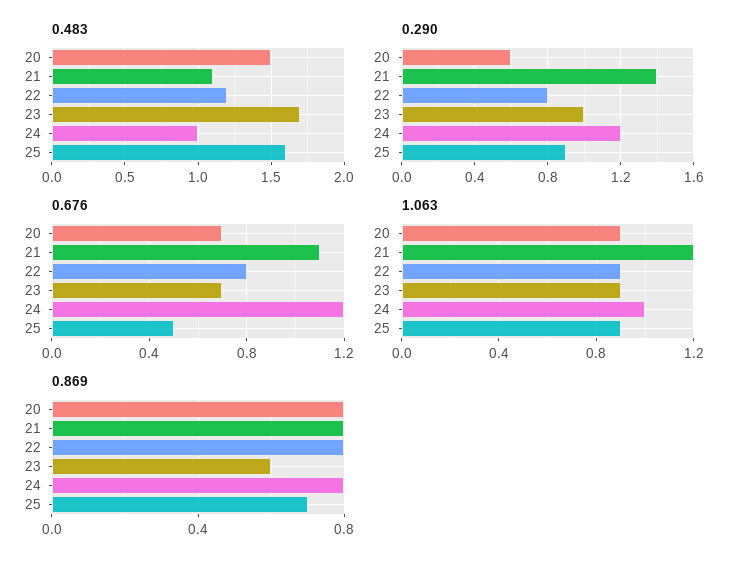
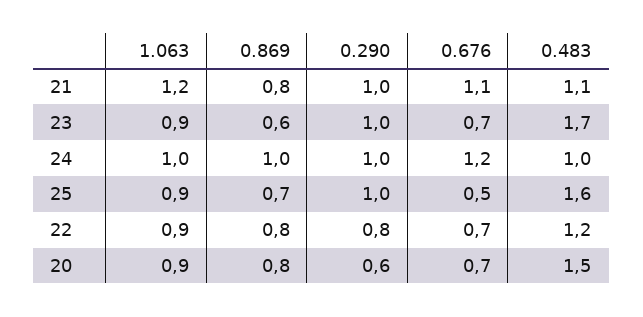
0.290, 21: 1.4 -> 1
0.290, 24: 1.2 -> 1
0.290, 25: 0.9 -> 1
0.676, 22: 0.8 -> 0.7
0.869, 24: 0.8 -> 1

